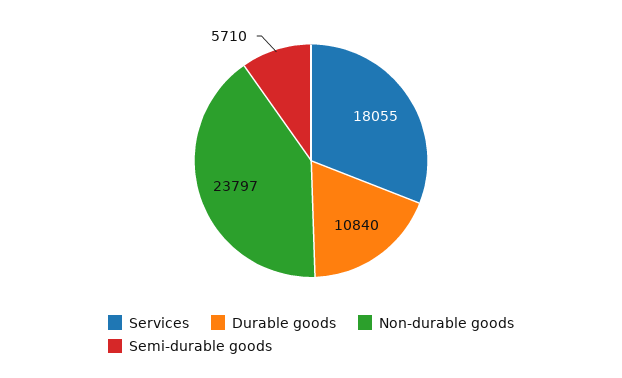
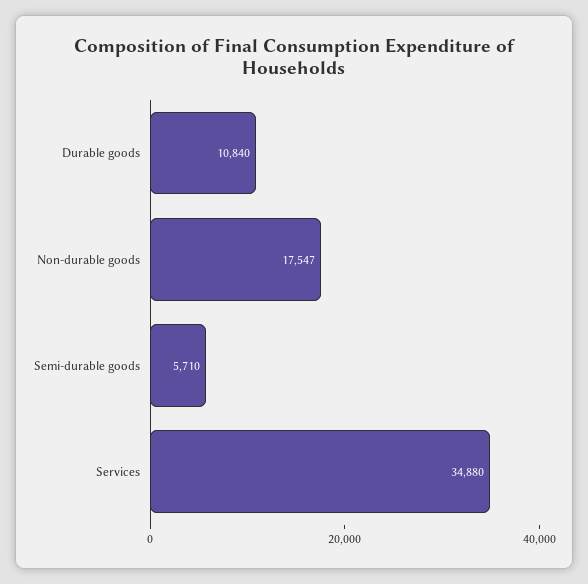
Services: 18055 -> 34880
Non-durable goods: 23797 -> 17547

